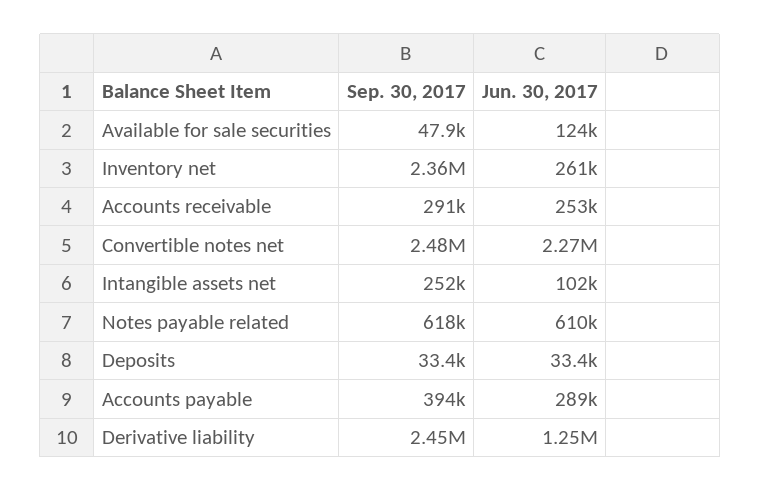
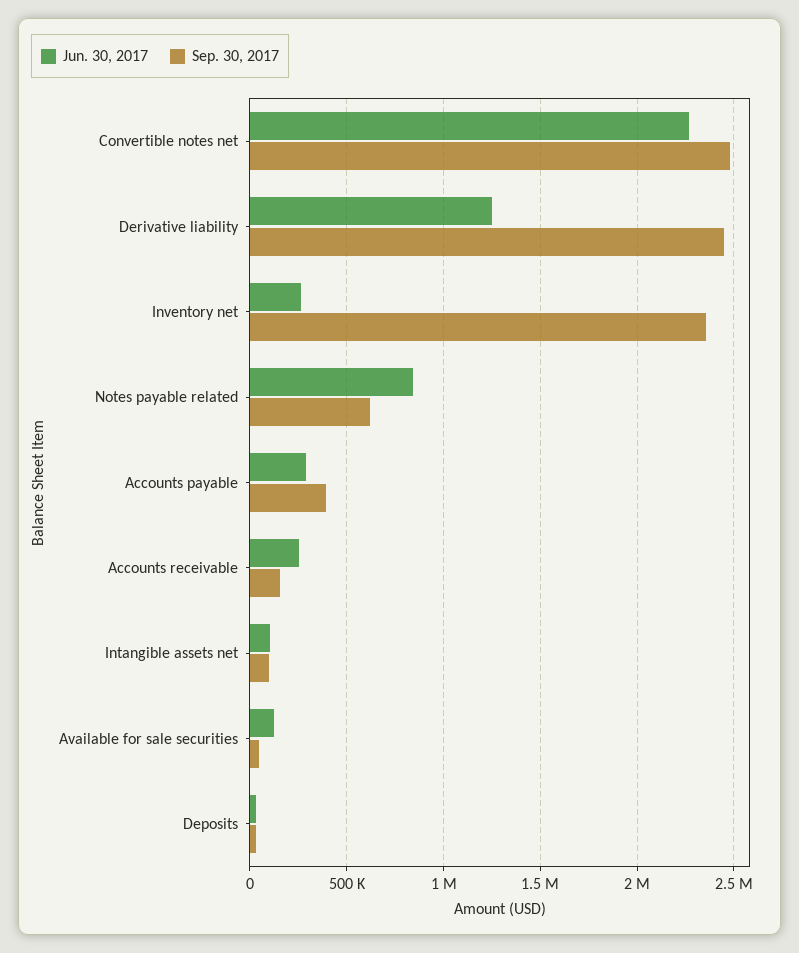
Sep. 30, 2017, Accounts receivable: 291000 -> 150000
Sep. 30, 2017, Intangible assets net: 252000 -> 100000
Jun. 30, 2017, Notes payable related: 610000 -> 850000

